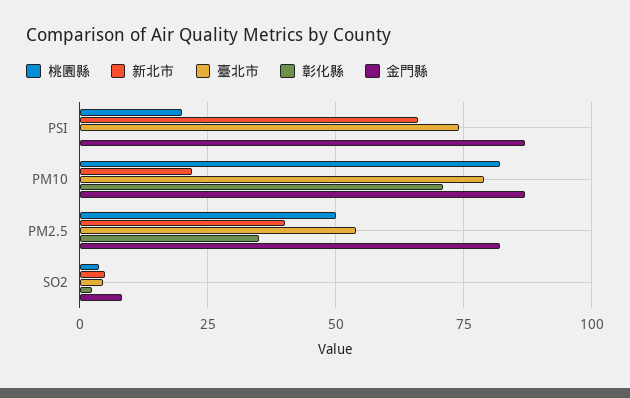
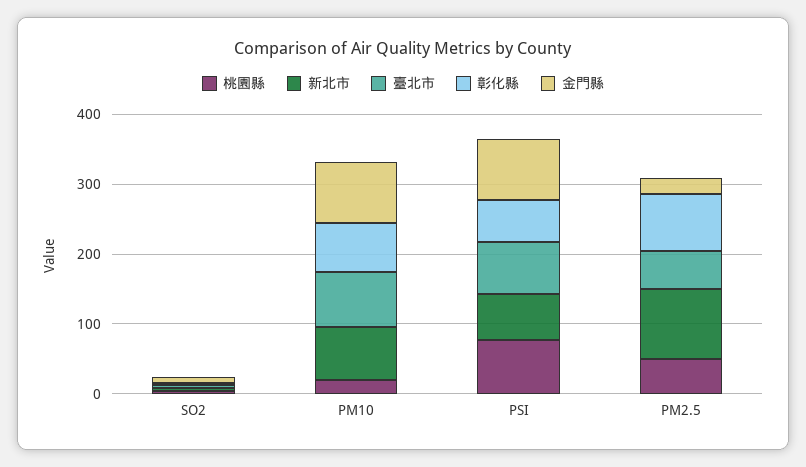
桃園縣, PSI: 20 -> 80
彰化縣, PSI: 0 -> 60
桃園縣, PM10: 82.5 -> 20
新北市, PM10: 22.5 -> 80
新北市, PM2.5: 40 -> 100
彰化縣, PM2.5: 35 -> 80
金門縣, PM2.5: 82.5 -> 20

